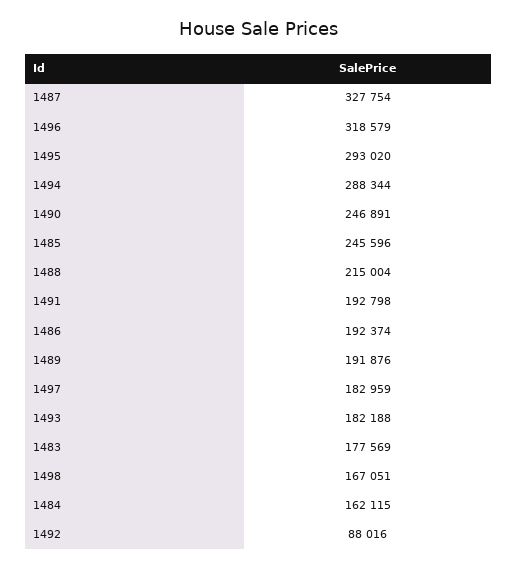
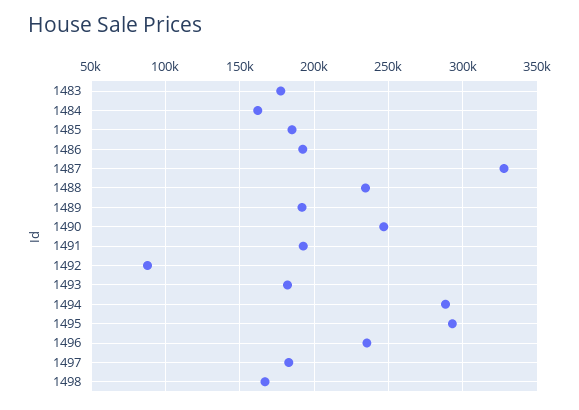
1496: 318579 -> 235000
1485: 245596 -> 185000
1488: 215004 -> 235000

